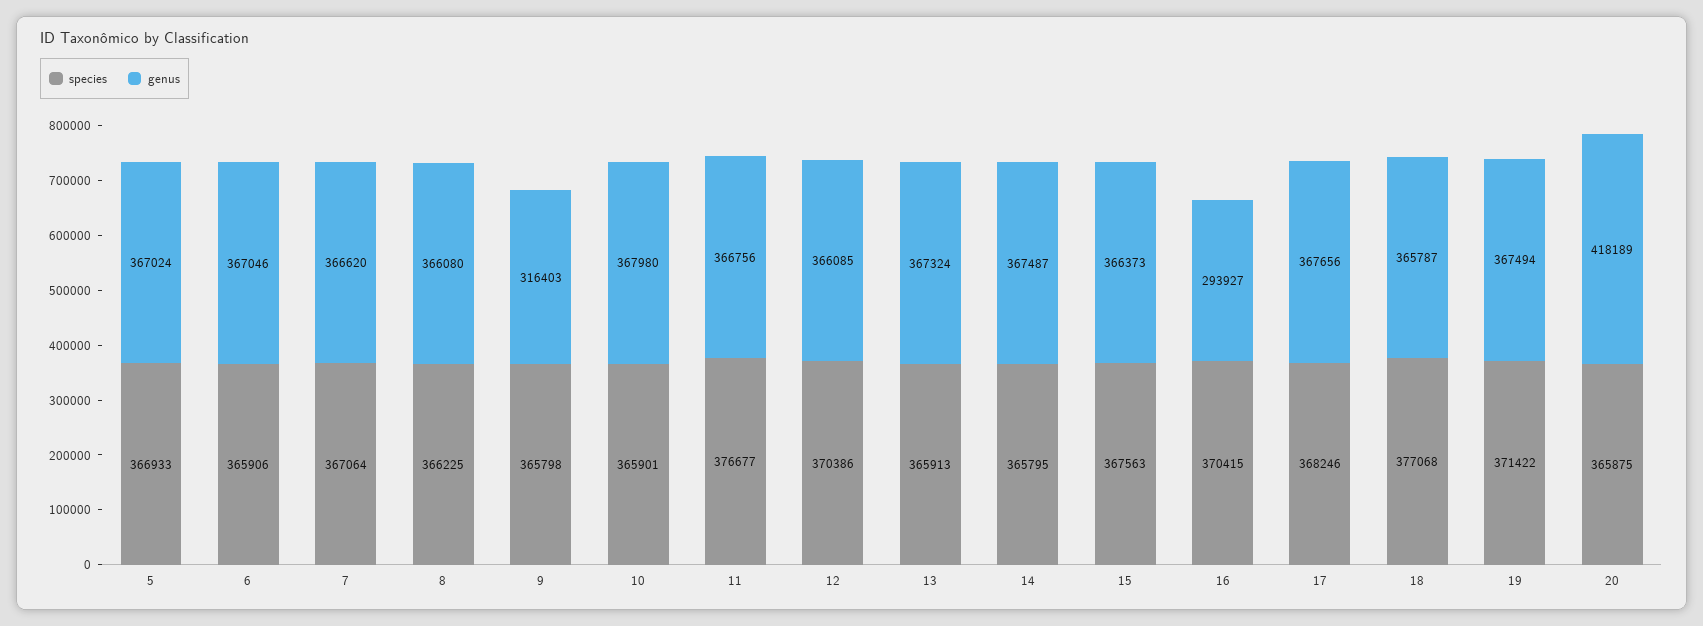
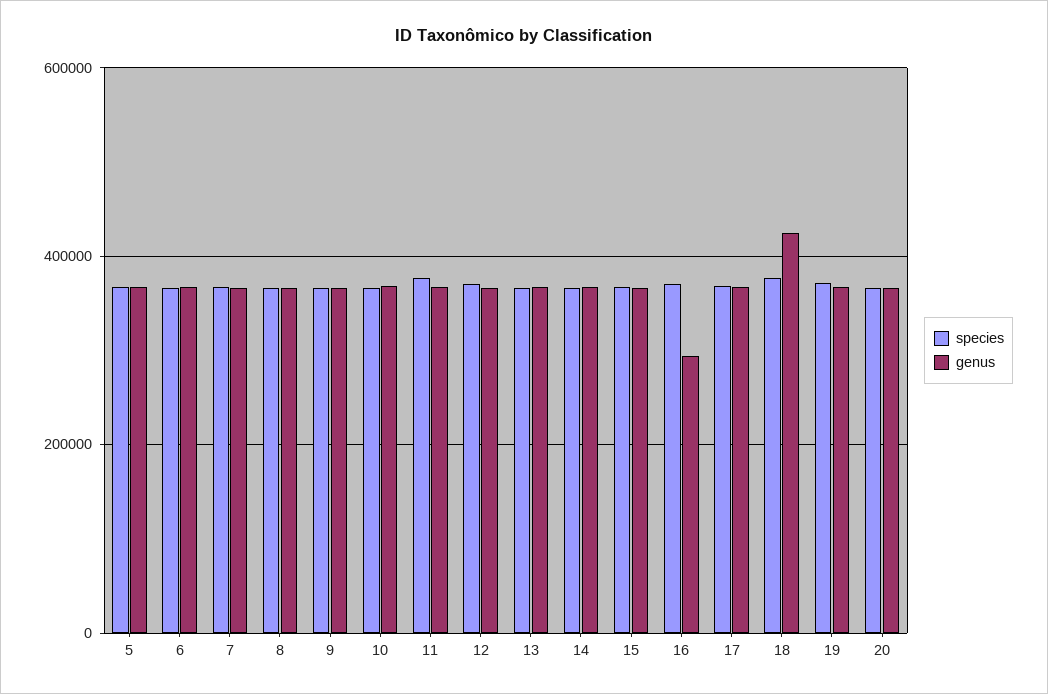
genus, 9: 316403 -> 360000
genus, 18: 365787 -> 420000
genus, 20: 418189 -> 360000

